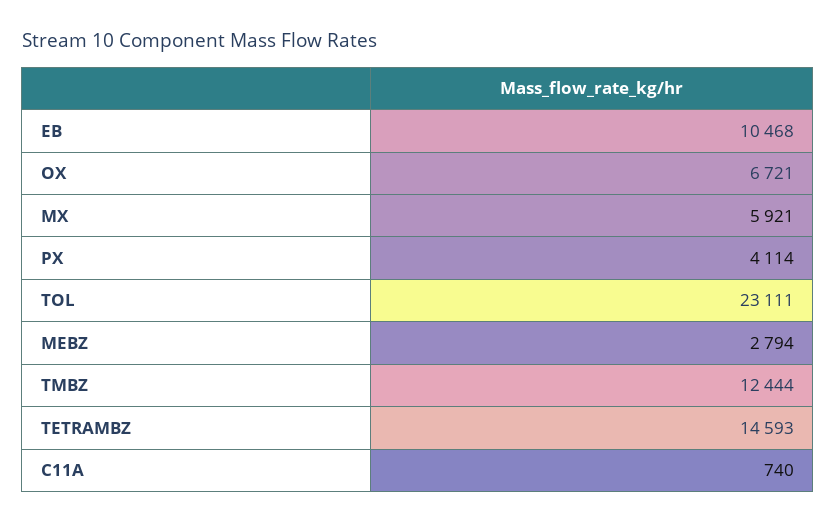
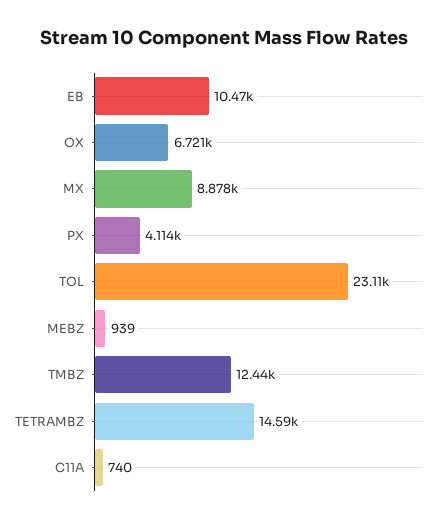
MX: 5921 -> 8878
MEBZ: 2794 -> 939

